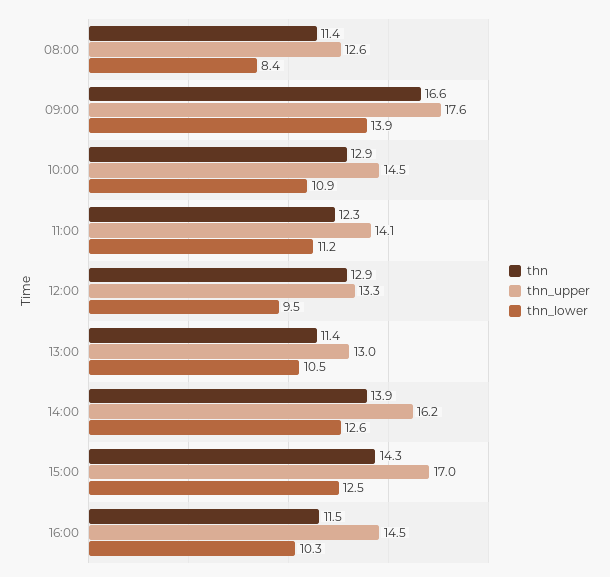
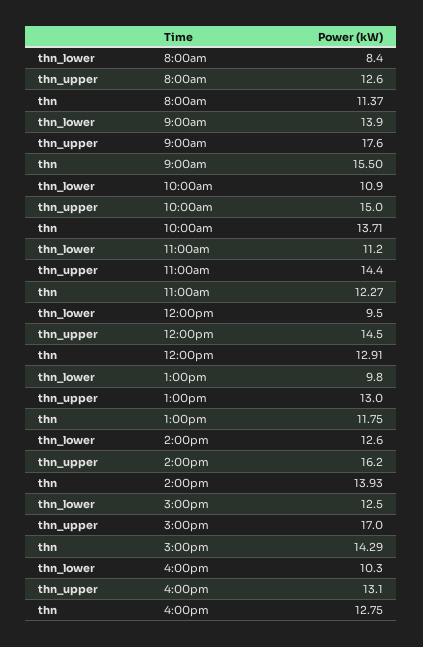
thn, 09:00: 16.6 -> 15.5
thn, 10:00: 12.9 -> 13.71
thn_upper, 10:00: 14.5 -> 15
thn_upper, 11:00: 14.1 -> 14.4
thn_upper, 12:00: 13.3 -> 14.5
thn, 13:00: 11.4 -> 11.75
thn_lower, 13:00: 10.5 -> 9.8
thn, 16:00: 11.5 -> 12.75
thn_upper, 16:00: 14.5 -> 13.1

